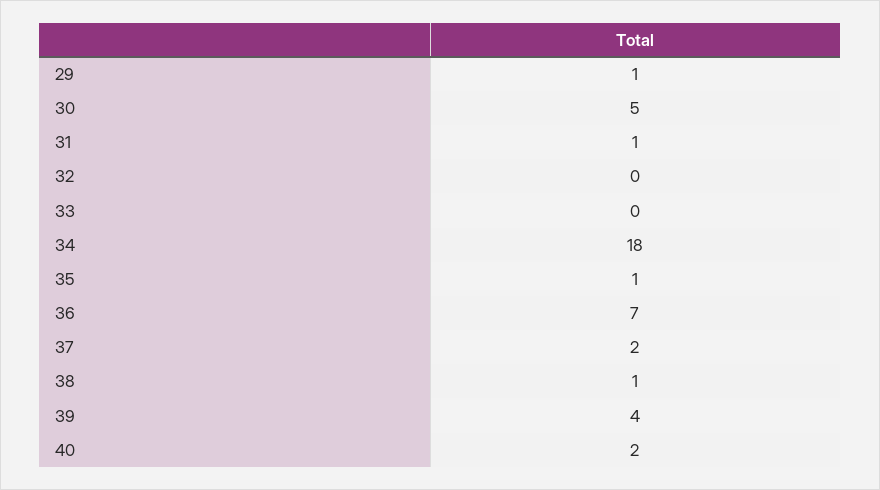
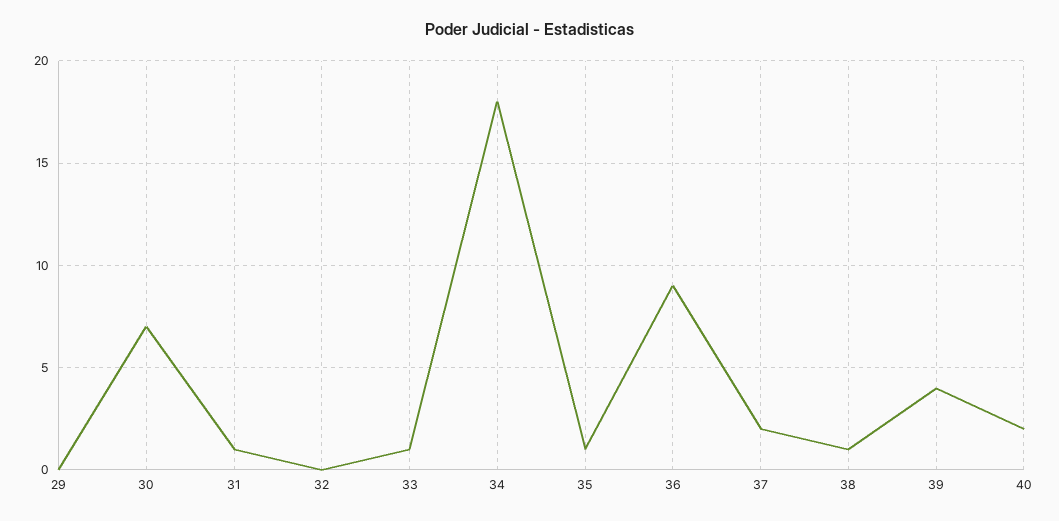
29: 1 -> 0
30: 5 -> 7
33: 0 -> 1
36: 7 -> 9

